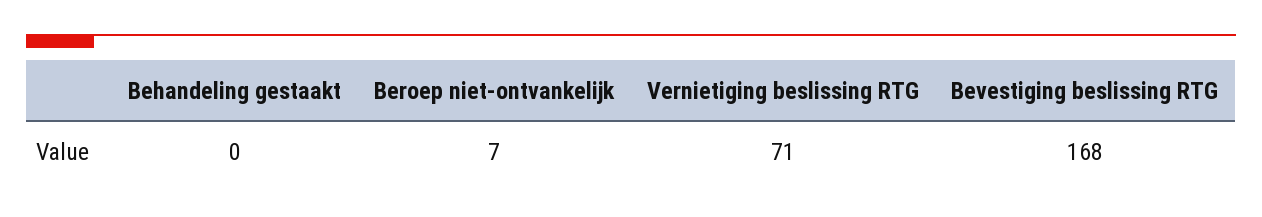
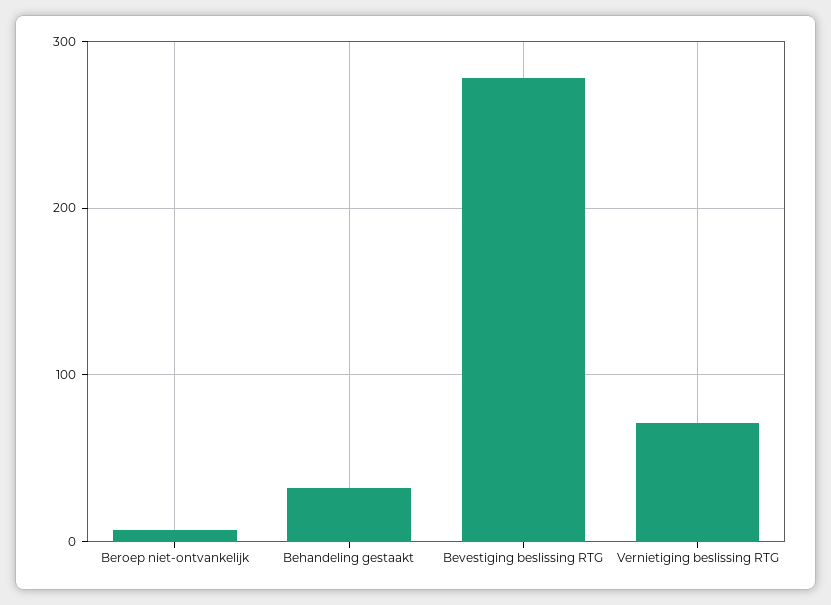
Behandeling gestaakt: 0 -> 30
Bevestiging beslissing RTG: 168 -> 280

